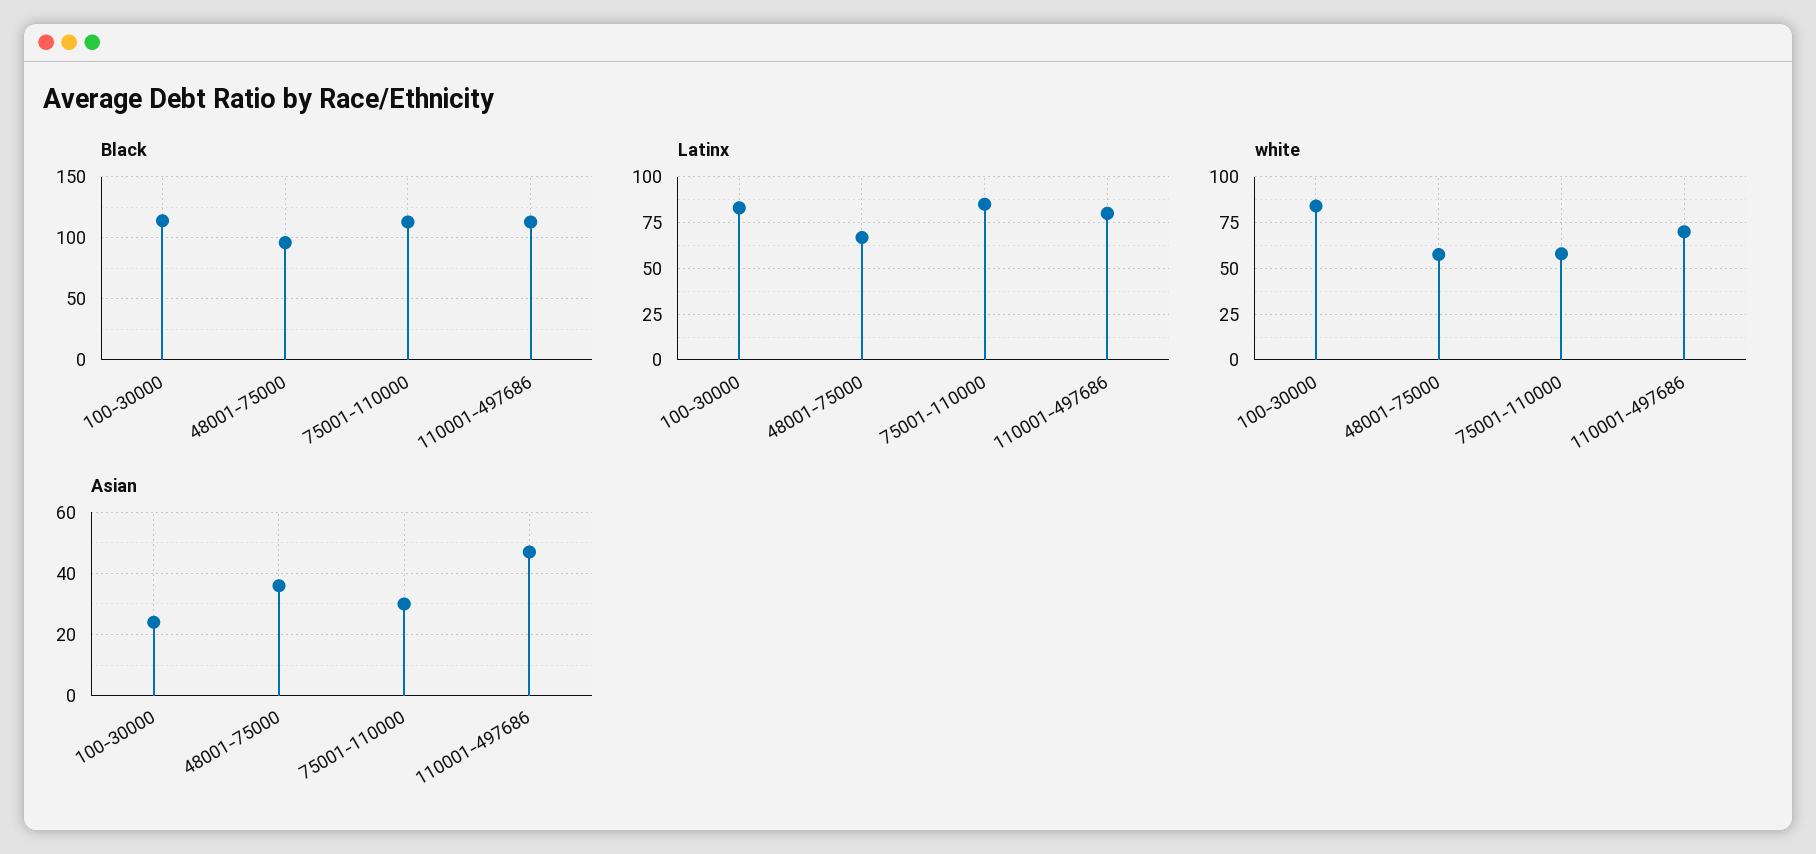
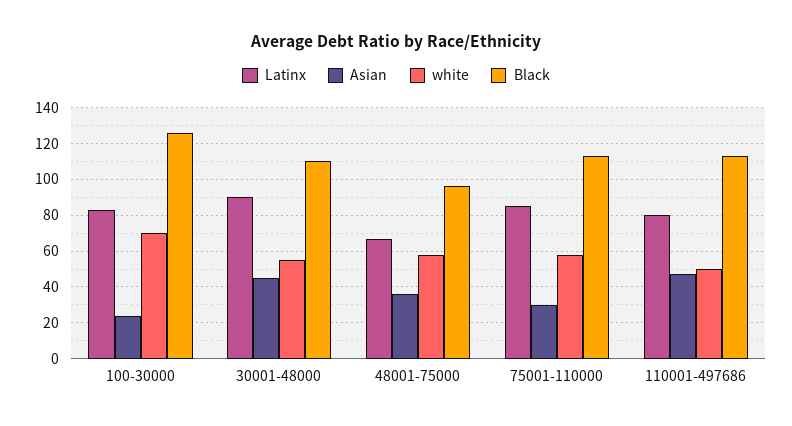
Black, 100-30000: 115 -> 125
white, 100-30000: 85 -> 70
white, 110001-497686: 70 -> 50
Latinx, 30001-48000: none -> 90
Asian, 30001-48000: none -> 45
white, 30001-48000: none -> 55
Black, 30001-48000: none -> 110

